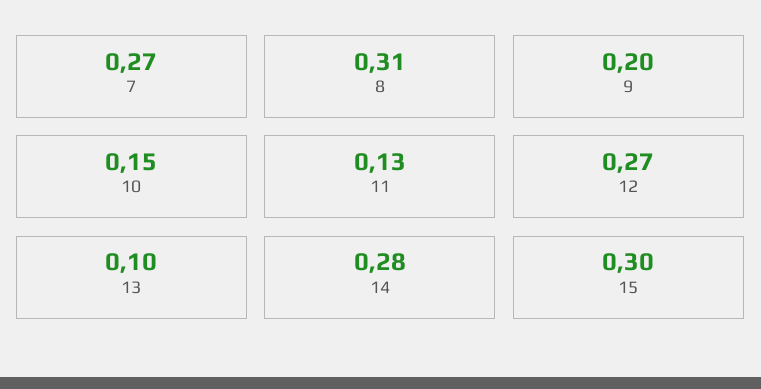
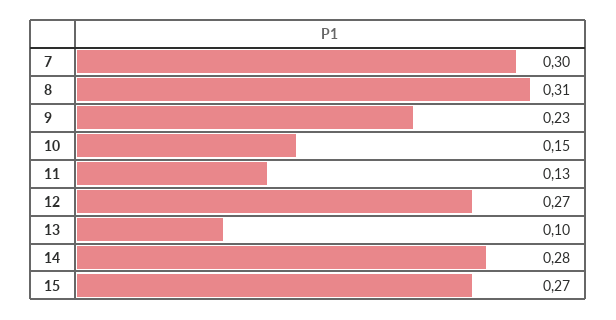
7: 0.27 -> 0.3
9: 0.2 -> 0.23
15: 0.3 -> 0.27

